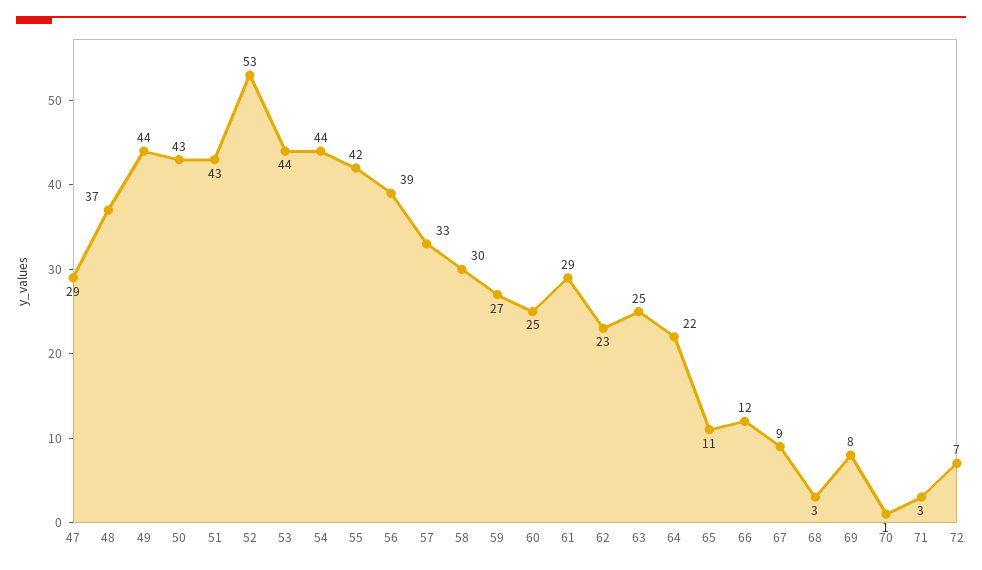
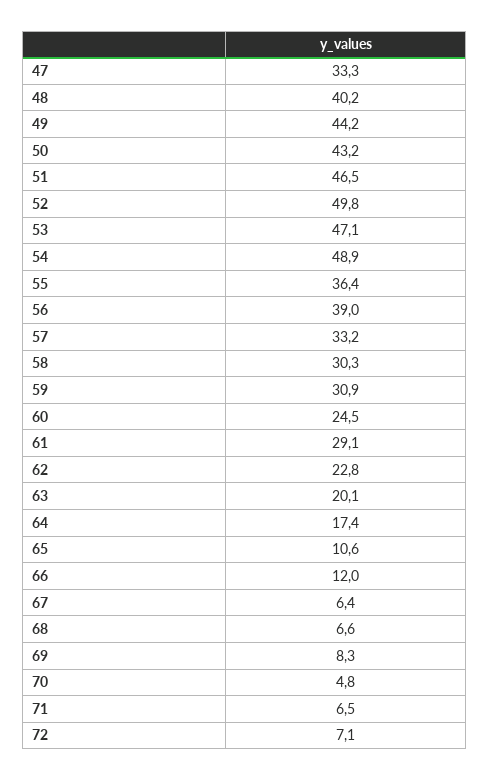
47: 29 -> 33.3
48: 37 -> 40.2
51: 43 -> 46.5
52: 53 -> 49.8
53: 44 -> 47.1
54: 44 -> 48.9
55: 42 -> 36.4
59: 27 -> 30.9
63: 25 -> 20.1
64: 22 -> 17.4
67: 9 -> 6.4
68: 3 -> 6.6
70: 1 -> 4.8
71: 3 -> 6.5

